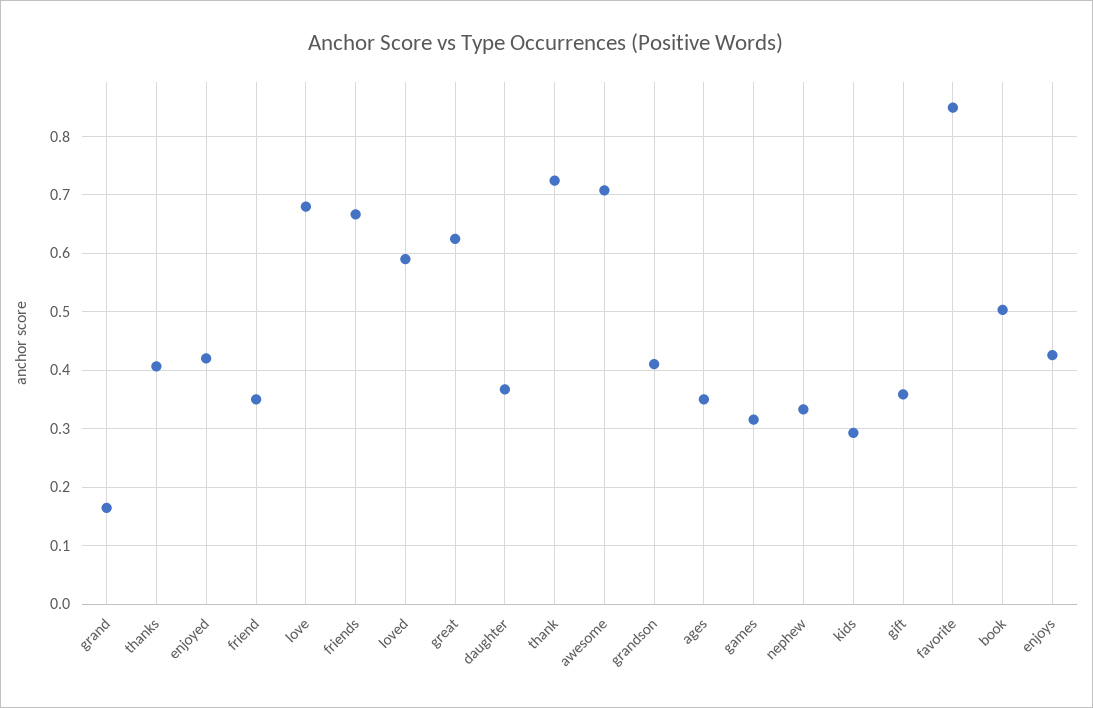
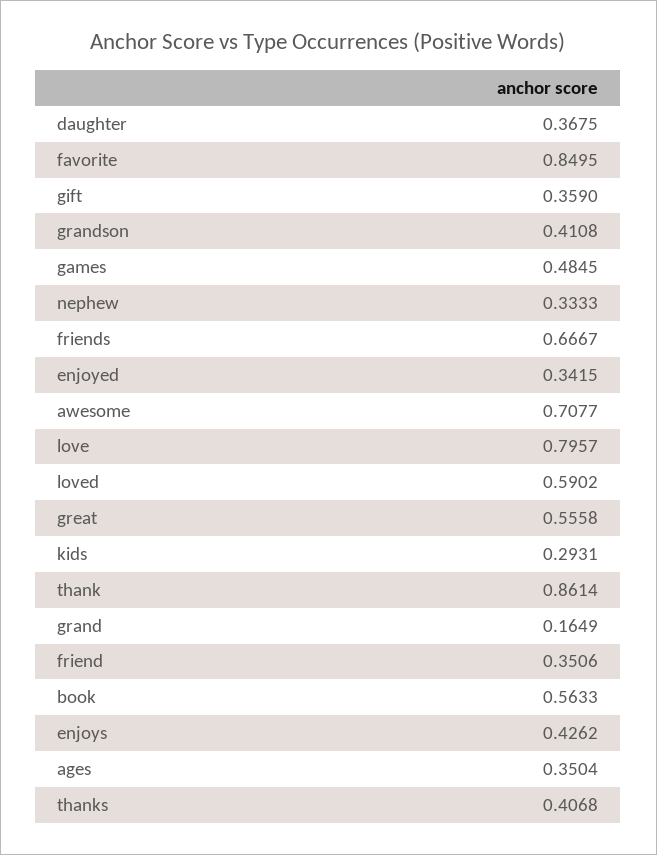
enjoyed: 0.42 -> 0.3415
love: 0.68 -> 0.7957
great: 0.62 -> 0.5558
thank: 0.72 -> 0.8614
games: 0.32 -> 0.4845
book: 0.5 -> 0.5633

